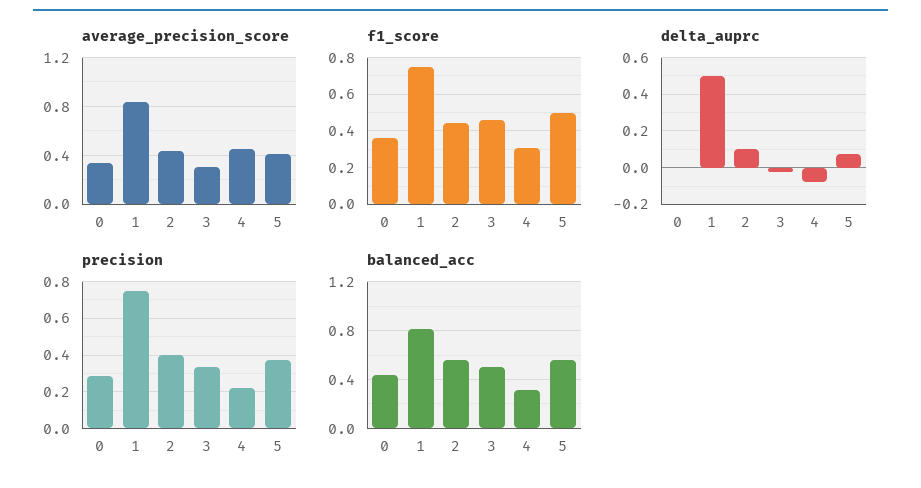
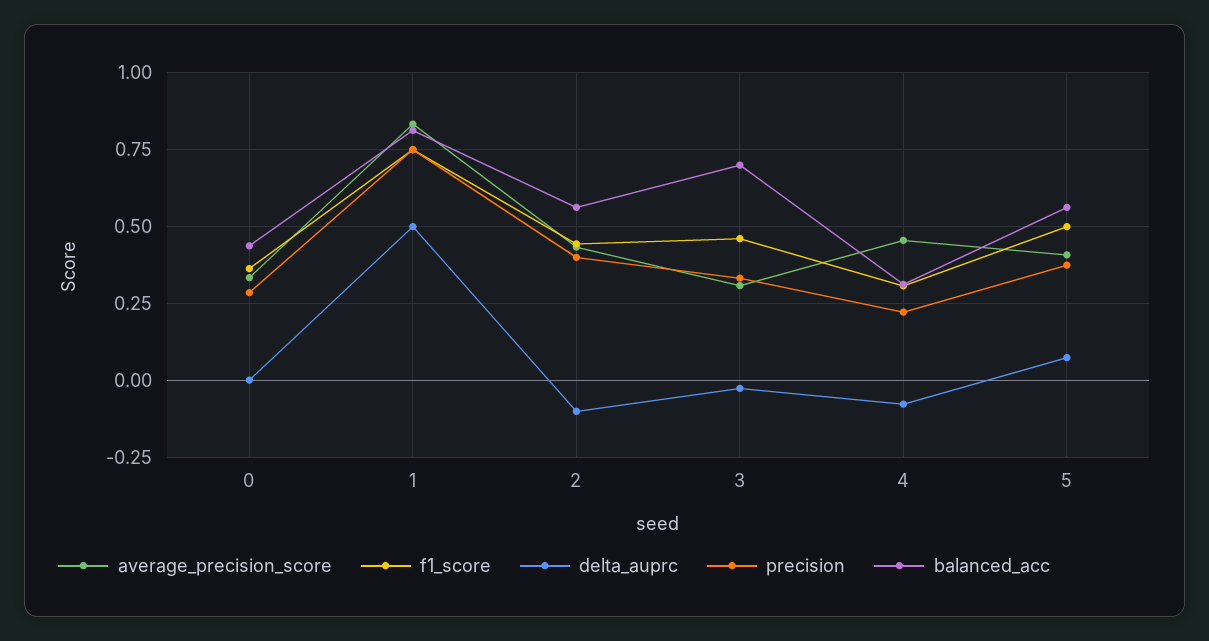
delta_auprc, 2: 0.1 -> -0.1
balanced_acc, 3: 0.5 -> 0.7

